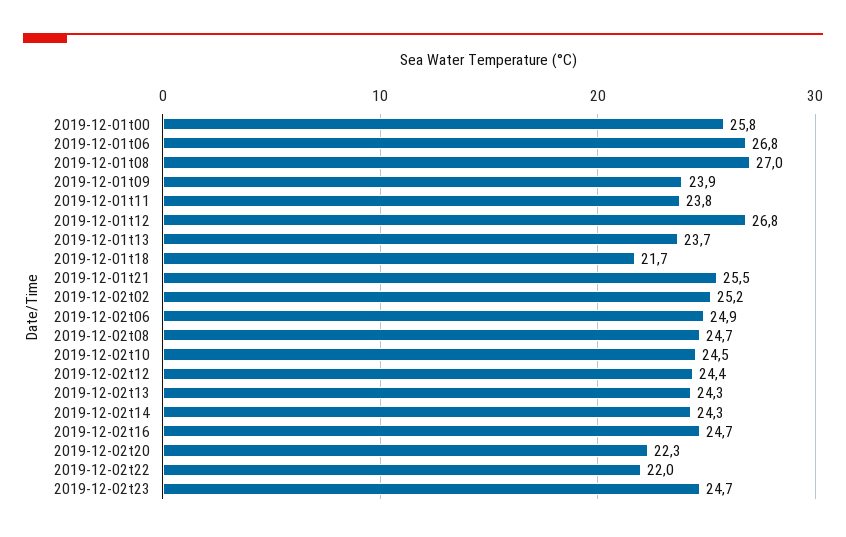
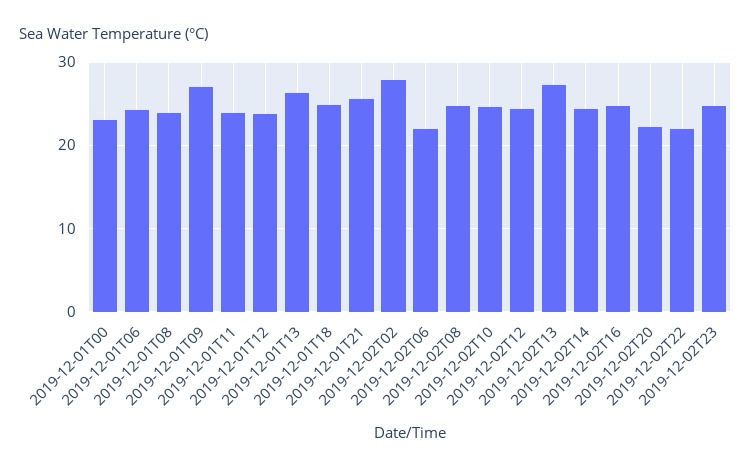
2019-12-01t00: 25.8 -> 23
2019-12-01t06: 26.8 -> 24
2019-12-01t08: 27 -> 24
2019-12-01t09: 23.9 -> 27
2019-12-01t12: 26.8 -> 24
2019-12-01t13: 23.7 -> 26
2019-12-01t18: 21.7 -> 25
2019-12-02t02: 25.2 -> 28
2019-12-02t06: 24.9 -> 22
2019-12-02t13: 24.3 -> 27

